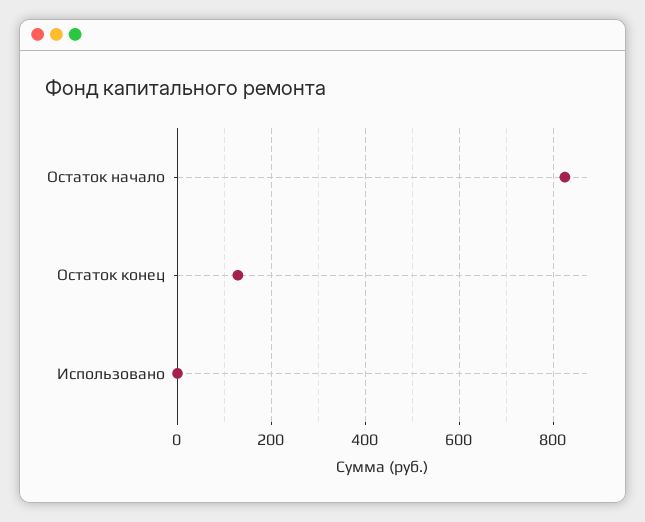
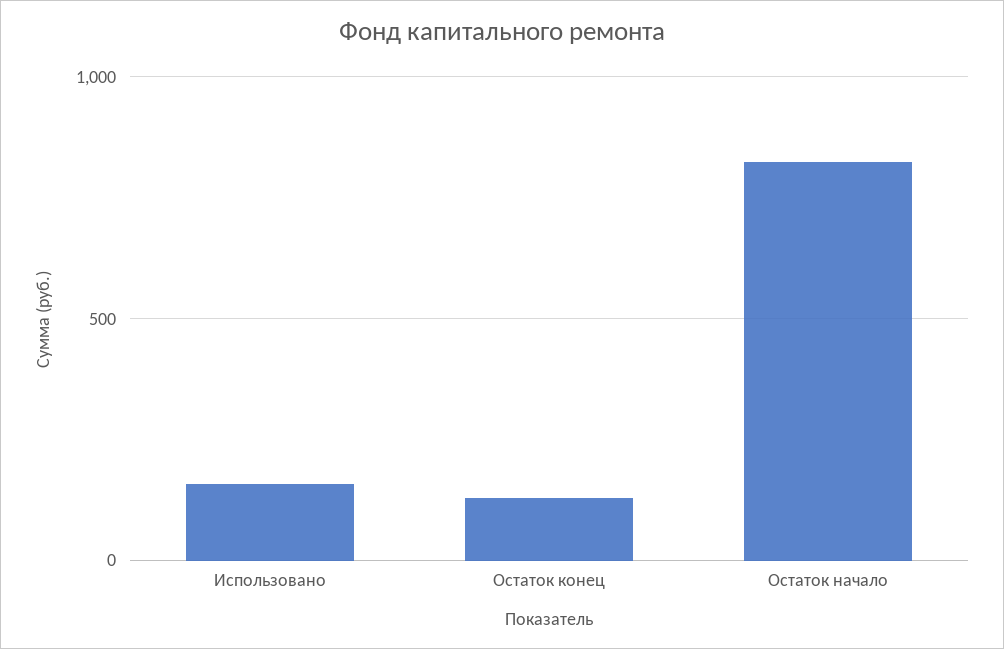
Использовано: 0 -> 150

